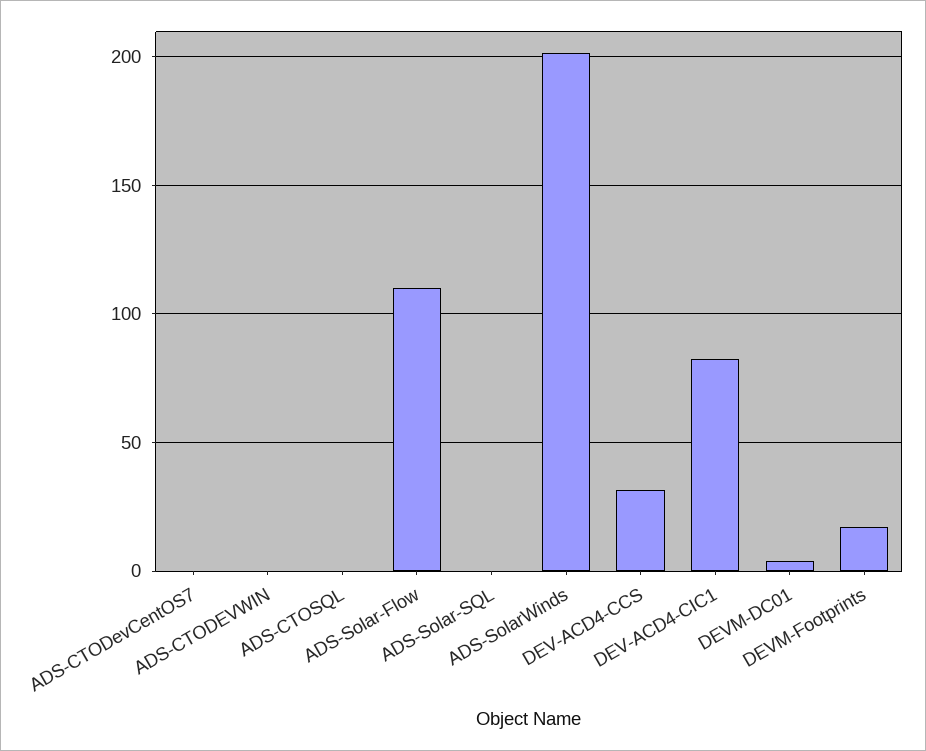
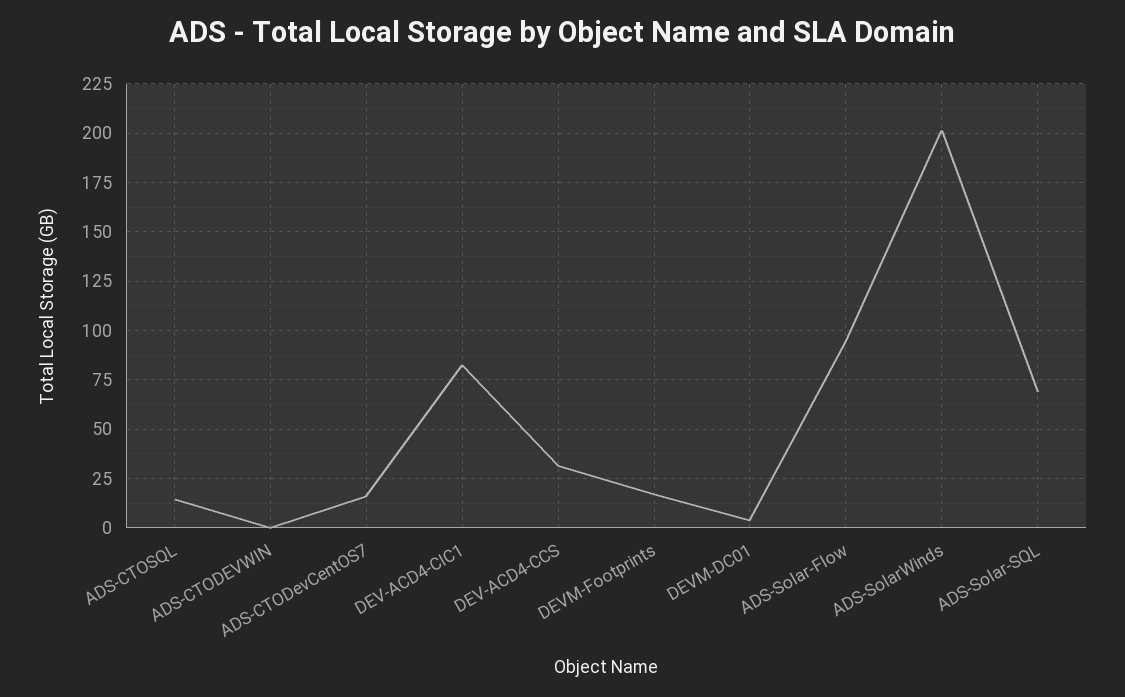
ADS-CTODevCentOS7: 0 -> 15
ADS-CTOSQL: 0 -> 15
ADS-Solar-Flow: 110 -> 95
ADS-Solar-SQL: 0 -> 70

